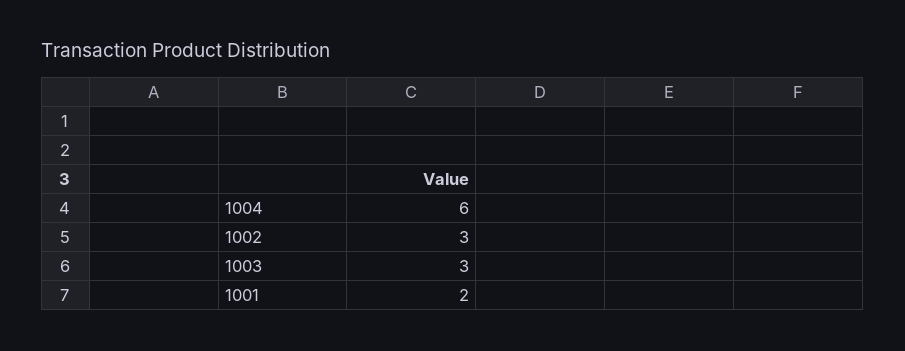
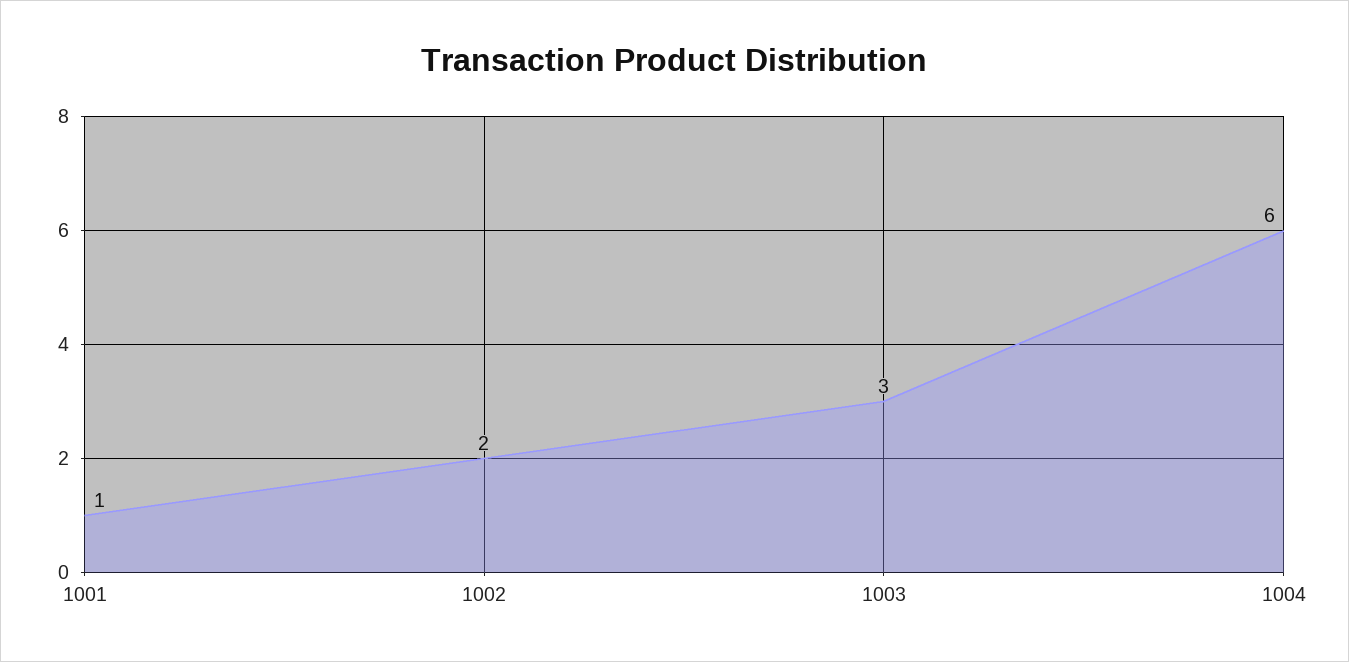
1002: 3 -> 2
1001: 2 -> 1

